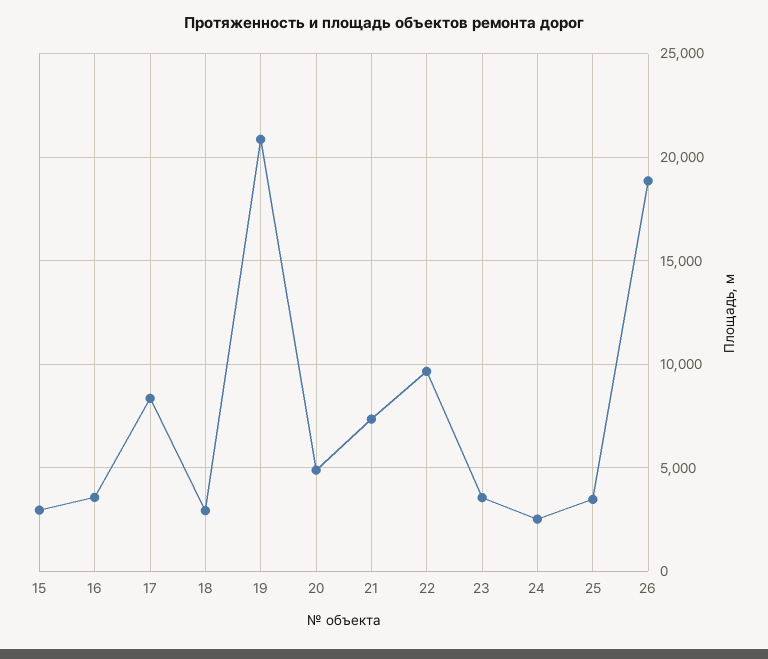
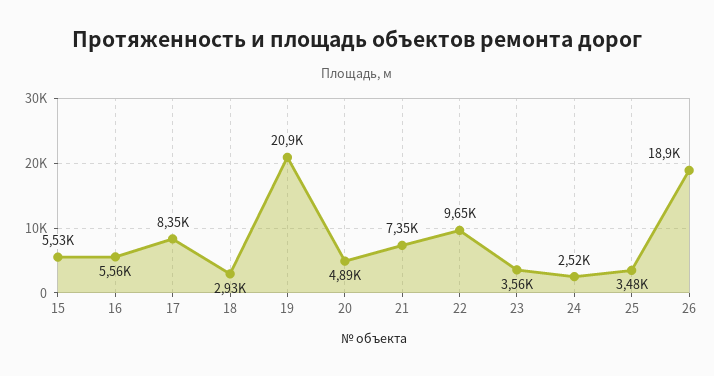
15: 3000 -> 5530
16: 3500 -> 5560

